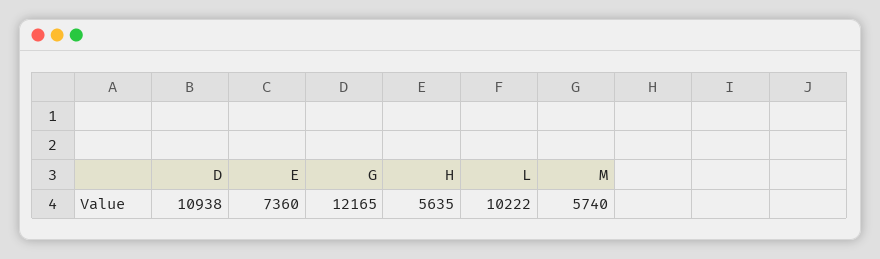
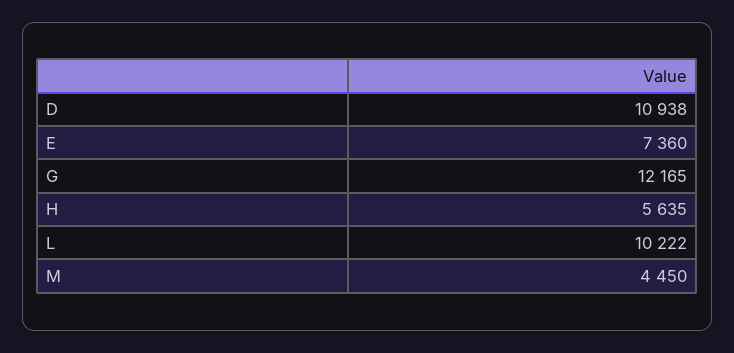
M: 5740 -> 4450

